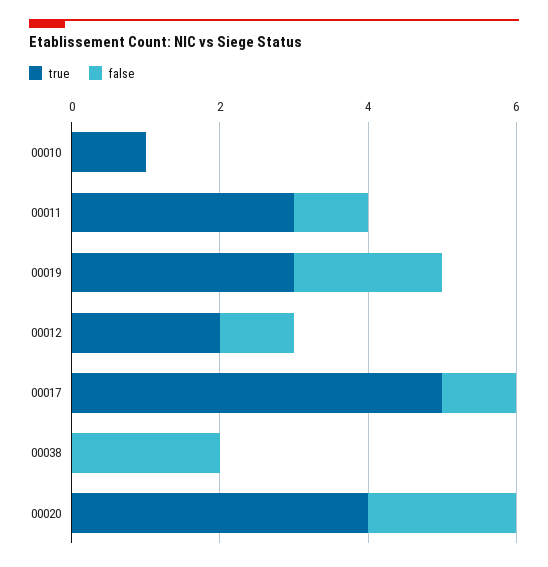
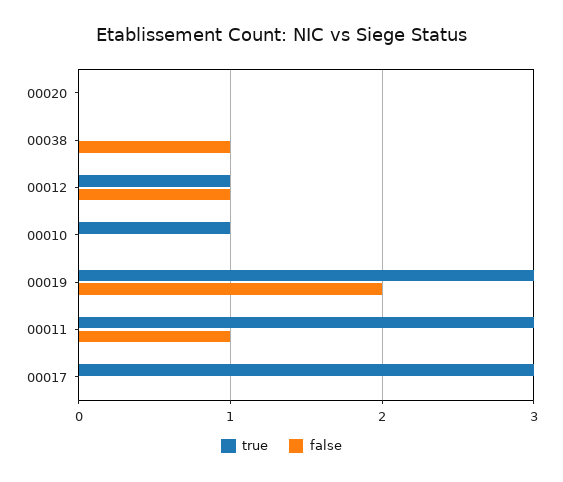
true, 00012: 2 -> 1
true, 00017: 5 -> 3
false, 00017: 1 -> 0
false, 00038: 2 -> 1
true, 00020: 4 -> 0
false, 00020: 2 -> 0

